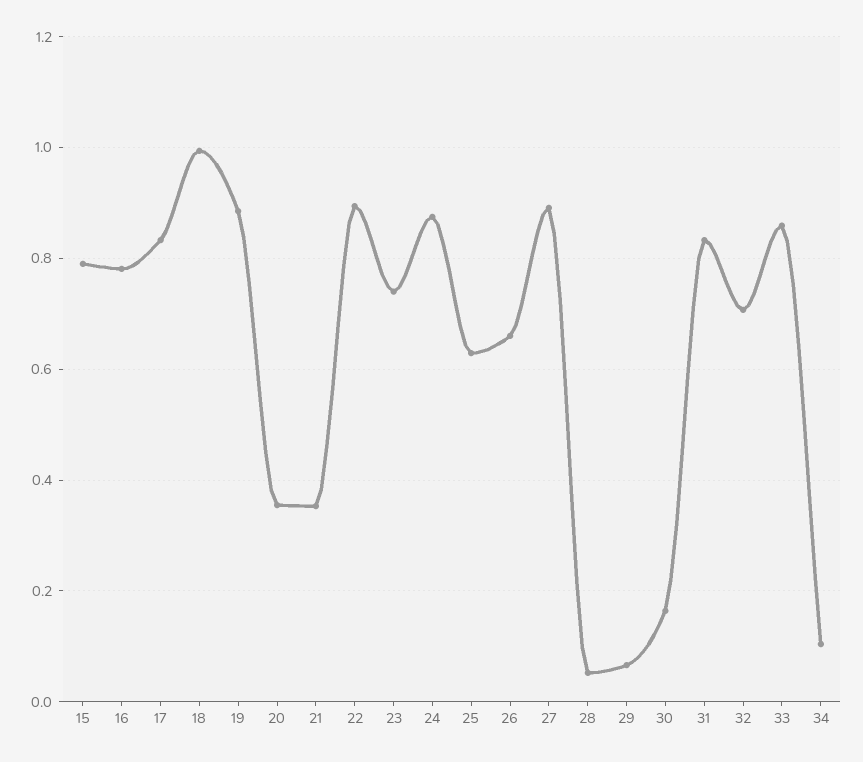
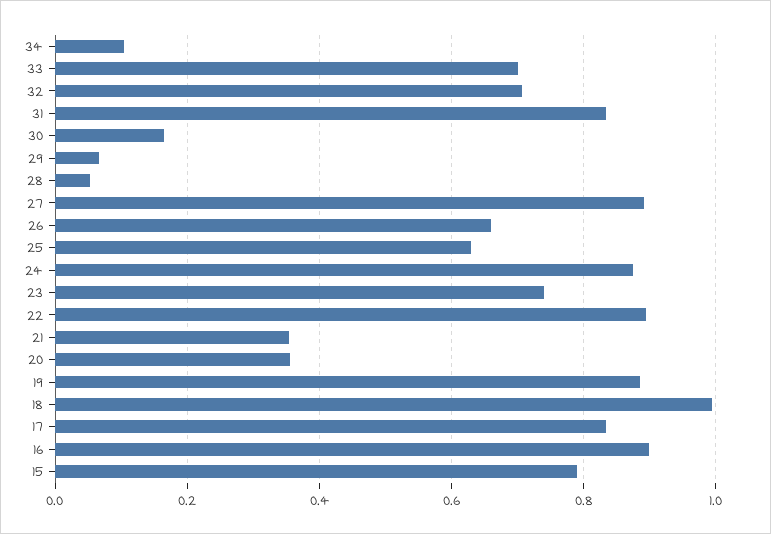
16: 0.78 -> 0.9
33: 0.86 -> 0.7

